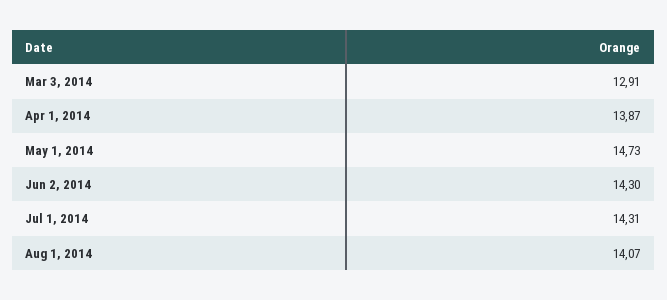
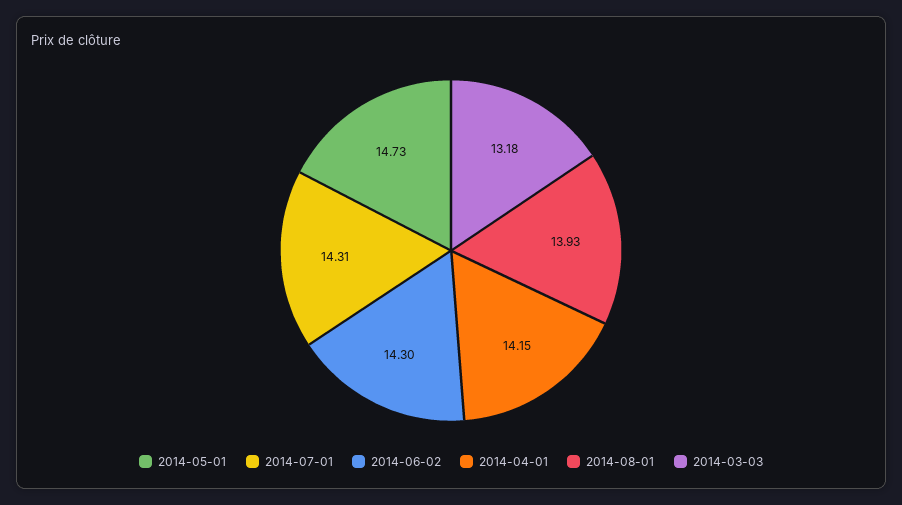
Mar 3, 2014: 12.91 -> 13.18
Apr 1, 2014: 13.87 -> 14.15
Aug 1, 2014: 14.07 -> 13.93

